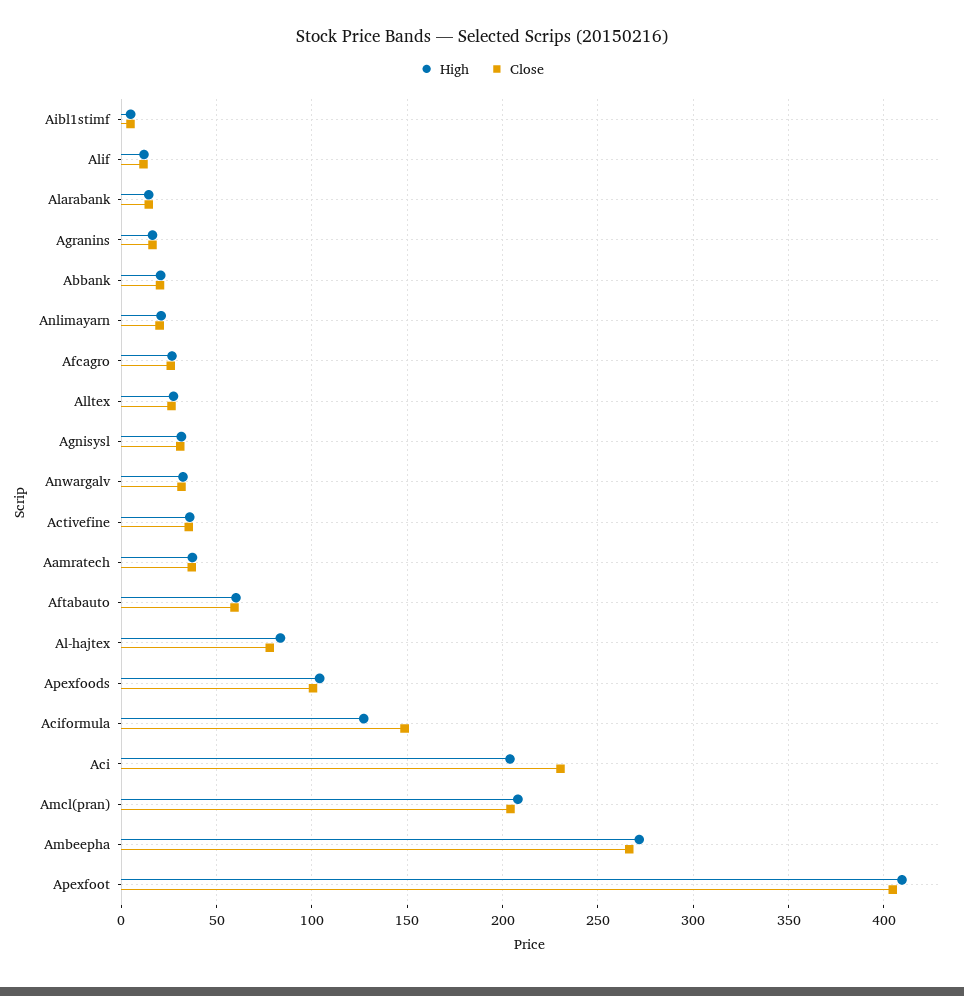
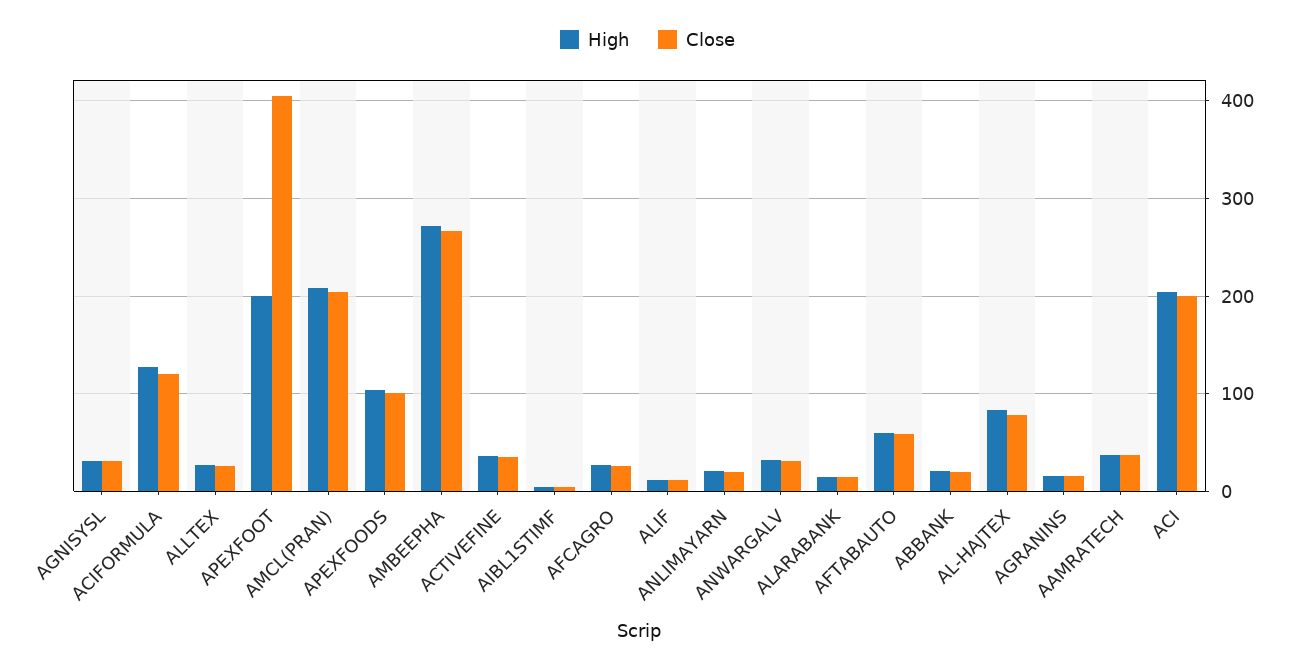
Close, Aciformula: 150 -> 120
Close, Aci: 230 -> 200
High, Apexfoot: 410 -> 200

